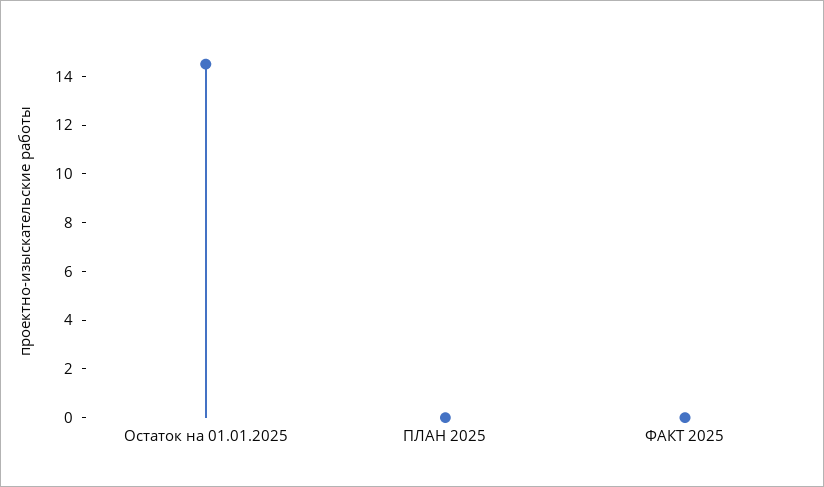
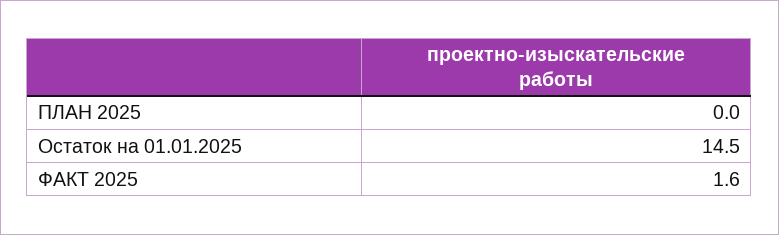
ФАКТ 2025: 0 -> 1.6

